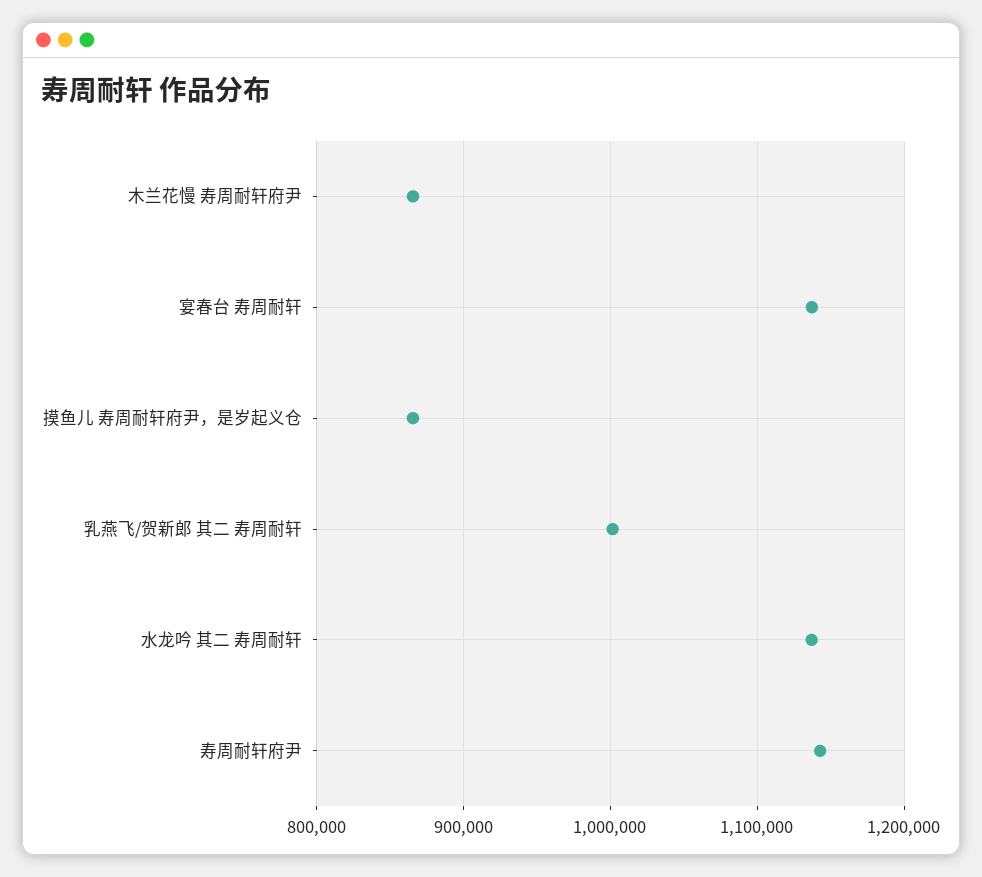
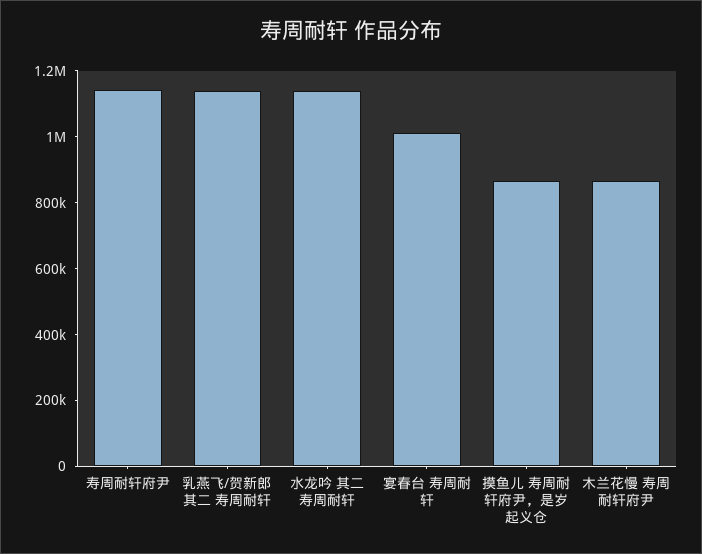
宴春台 寿周耐轩: 1140000 -> 1000000
乳燕飞/贺新郎 其二 寿周耐轩: 1000000 -> 1150000

